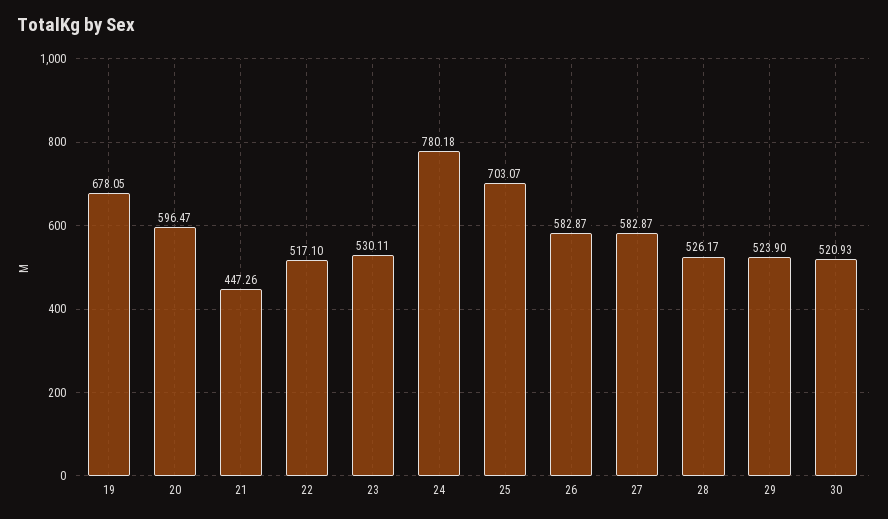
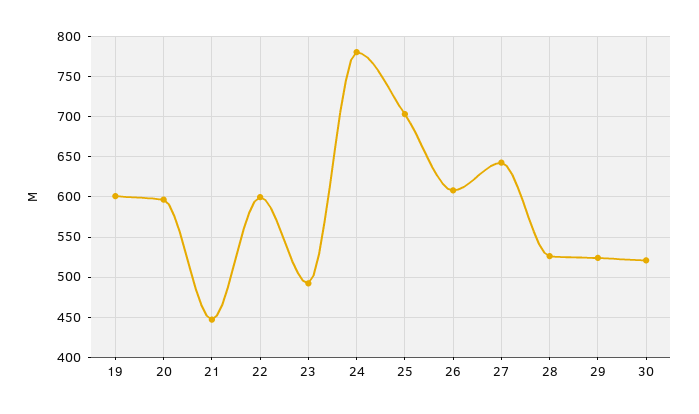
19: 678.05 -> 600
22: 517.1 -> 600
23: 530.11 -> 490
26: 582.87 -> 610
27: 582.87 -> 640

